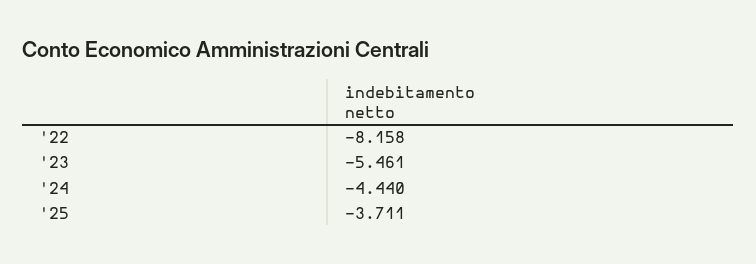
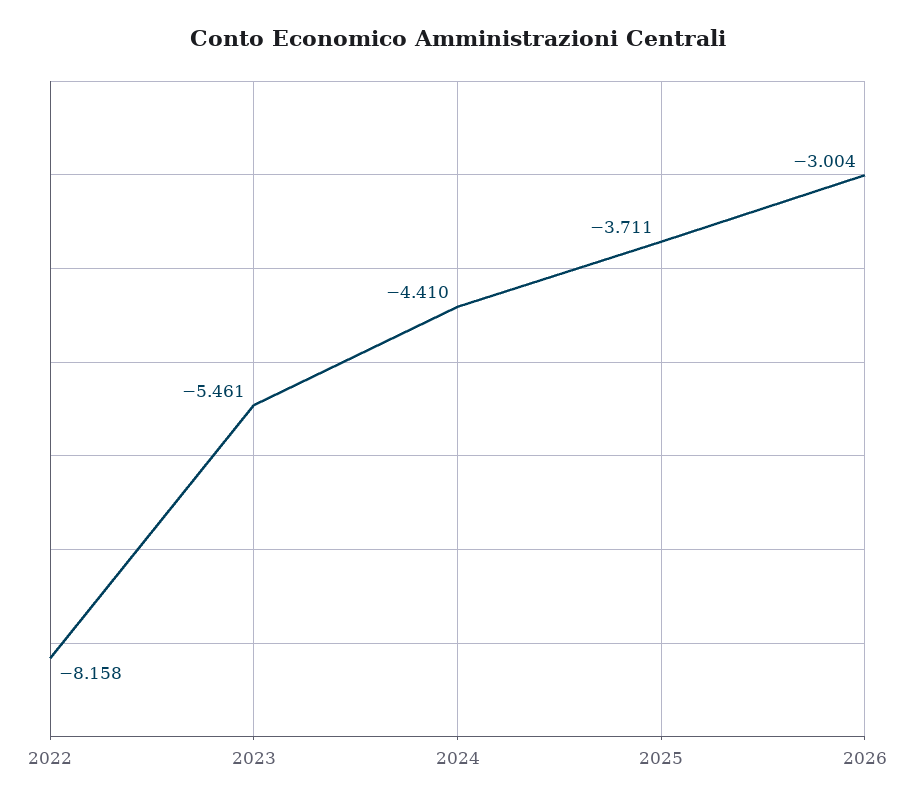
'24: -4.44 -> -4.41
2026: none -> -3.004

